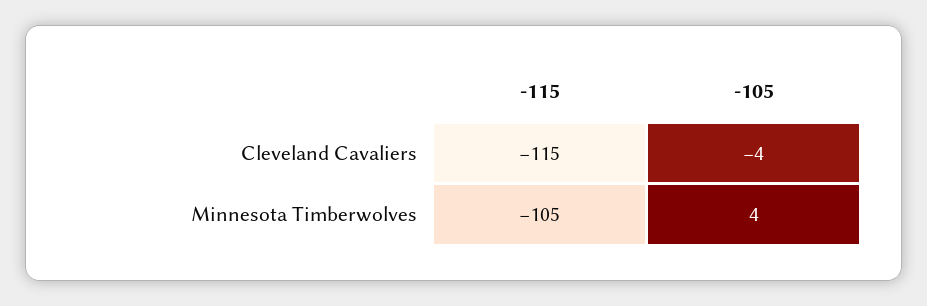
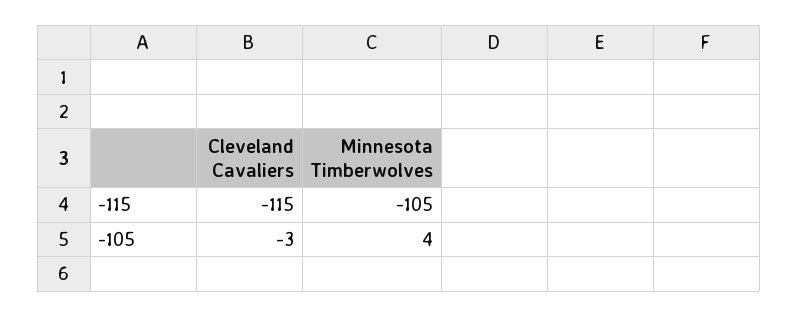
-105, Cleveland Cavaliers: -4 -> -3

